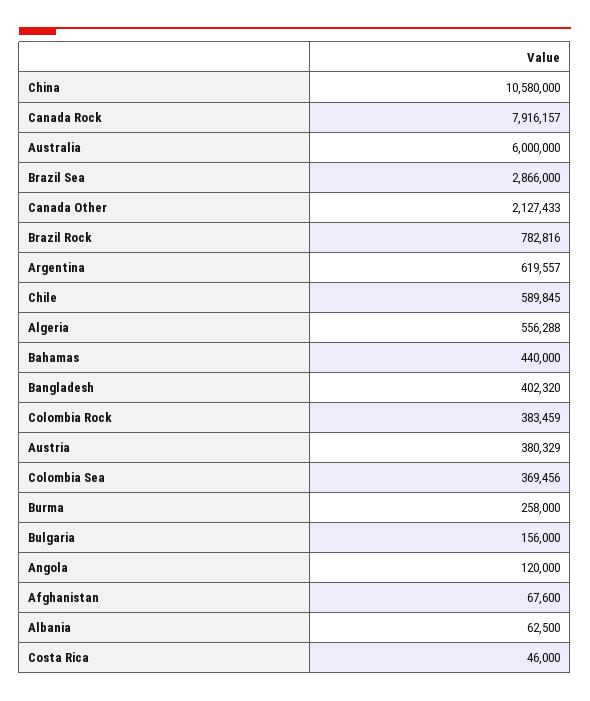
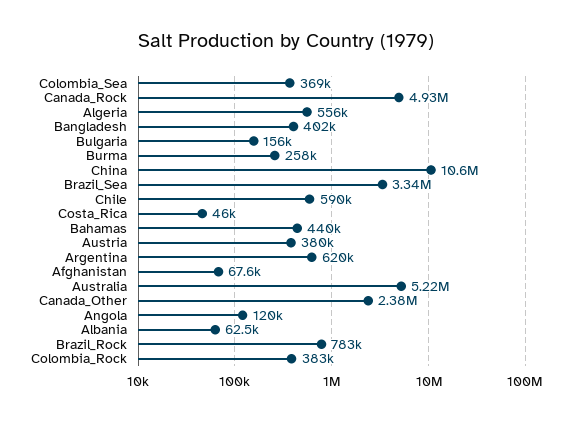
Canada Rock: 7916157 -> 4930000
Australia: 6000000 -> 5220000
Brazil Sea: 2866000 -> 3340000
Canada Other: 2127433 -> 2380000

